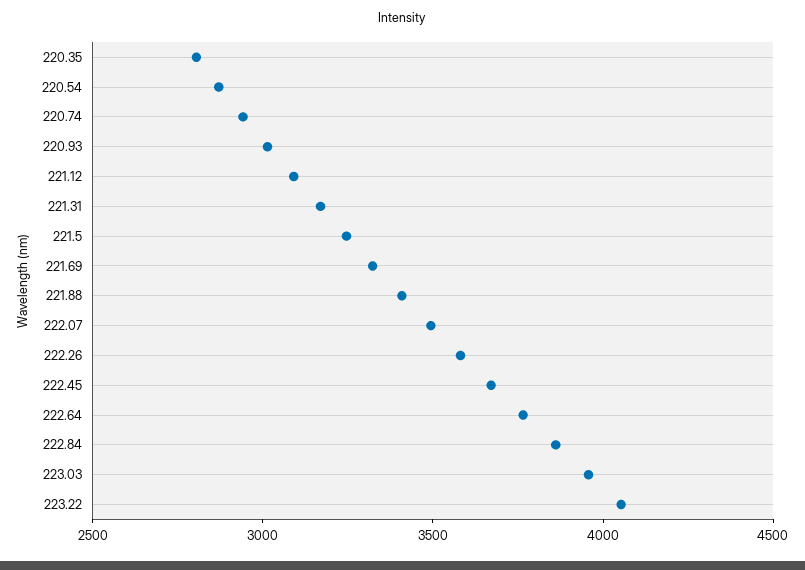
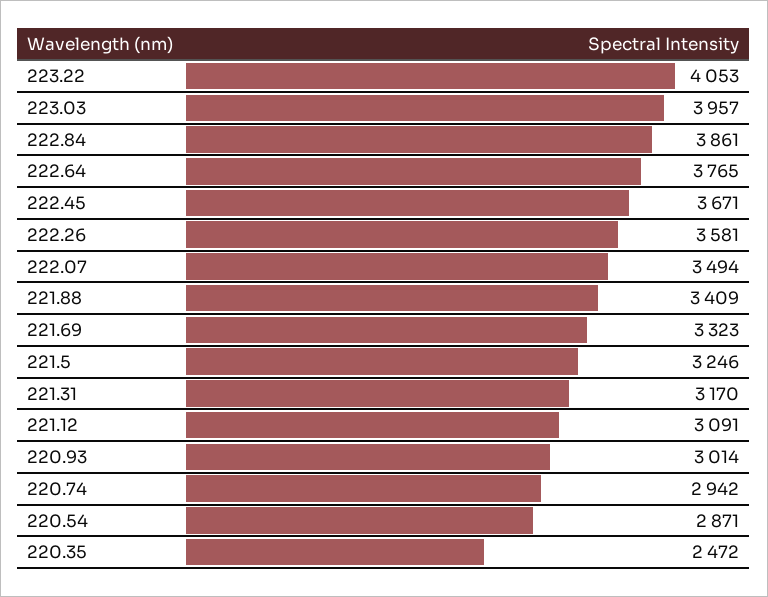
220.35: 2800 -> 2472

